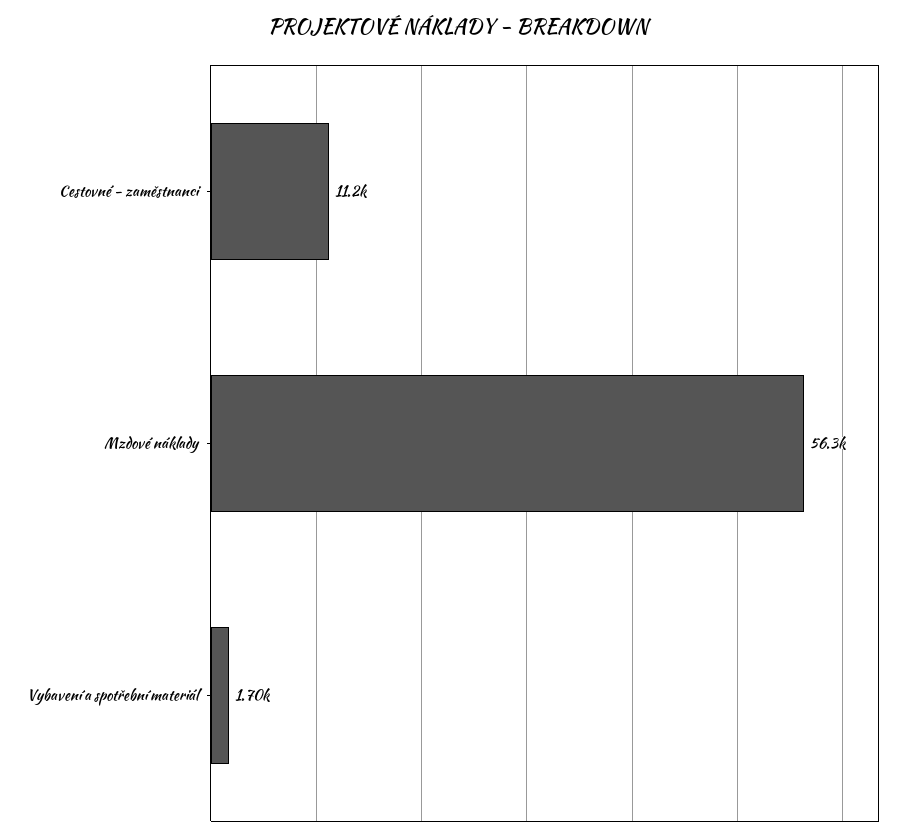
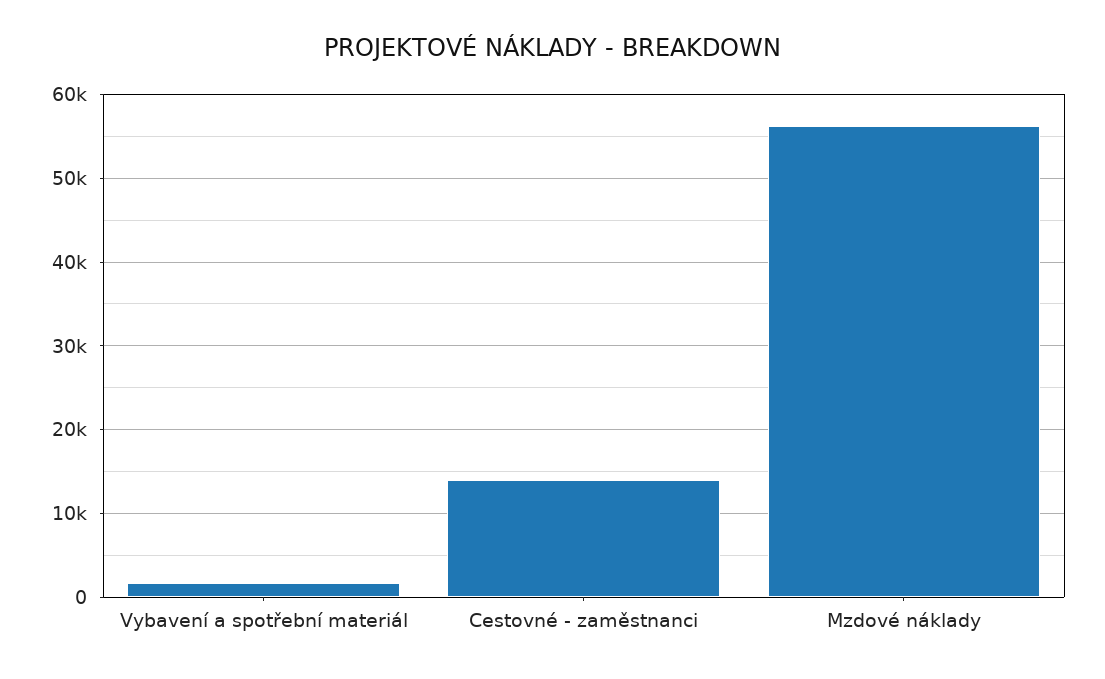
Cestovné - zaměstnanci: 11200 -> 14000

